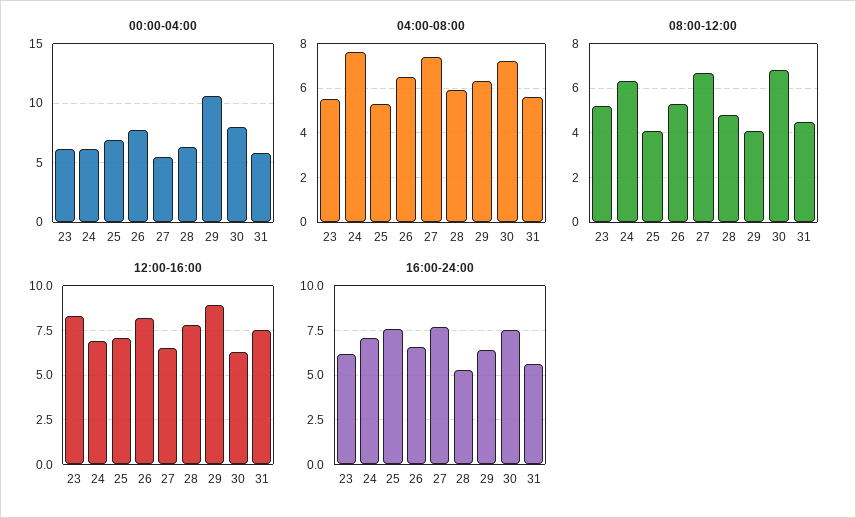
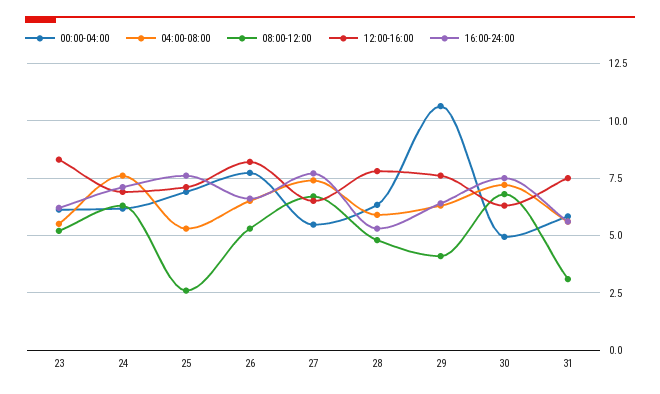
00:00-04:00, 30: 8 -> 5
08:00-12:00, 25: 4 -> 2.5
08:00-12:00, 31: 4.5 -> 3
12:00-16:00, 29: 9 -> 7.5

